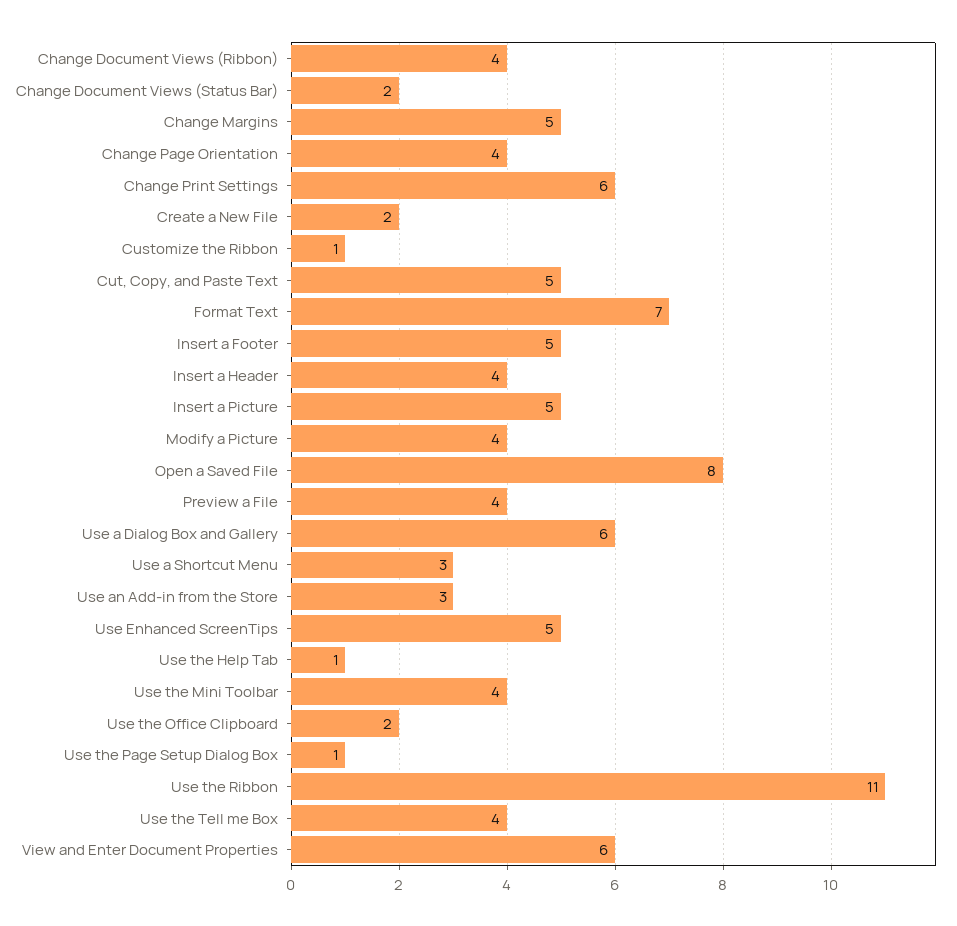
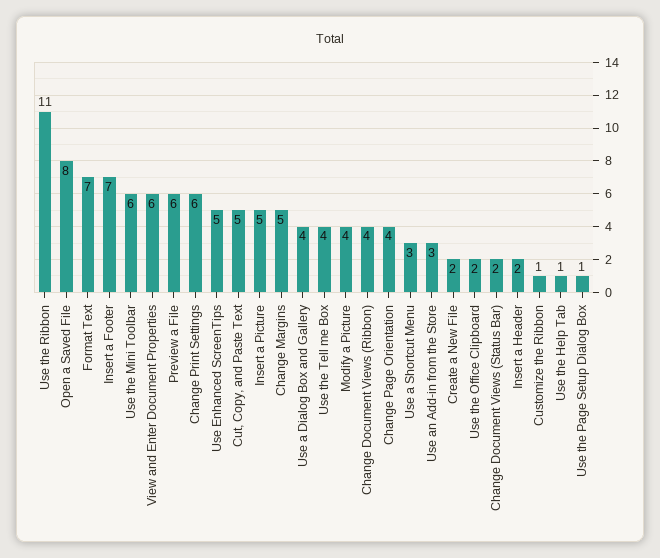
Insert a Footer: 5 -> 7
Insert a Header: 4 -> 2
Preview a File: 4 -> 6
Use a Dialog Box and Gallery: 6 -> 4
Use the Mini Toolbar: 4 -> 6

